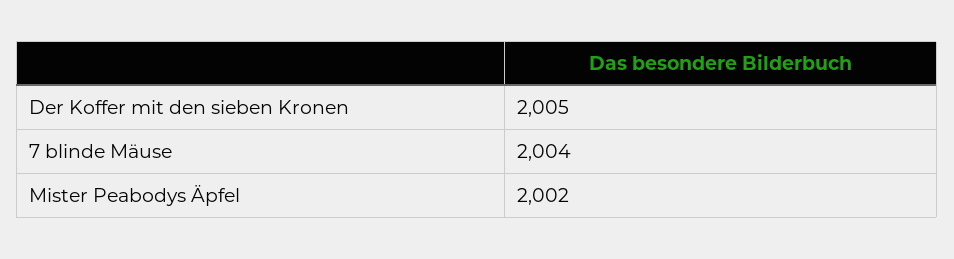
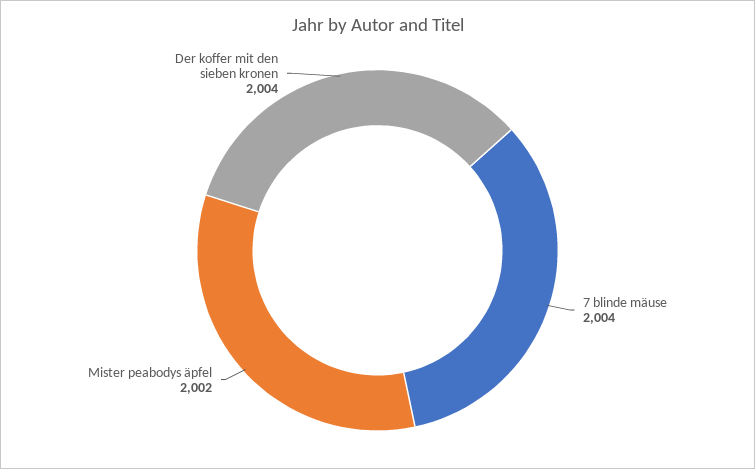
Der Koffer mit den sieben Kronen: 2005 -> 2004

